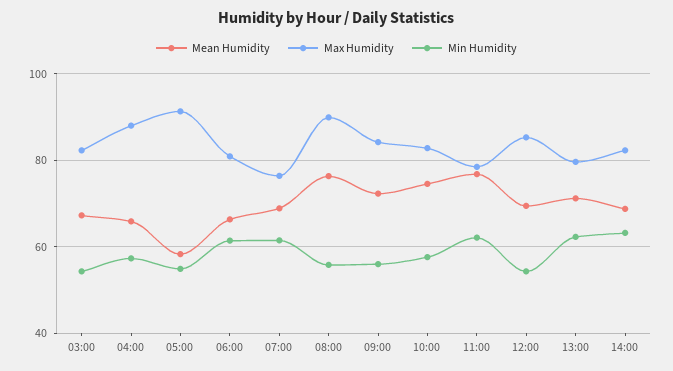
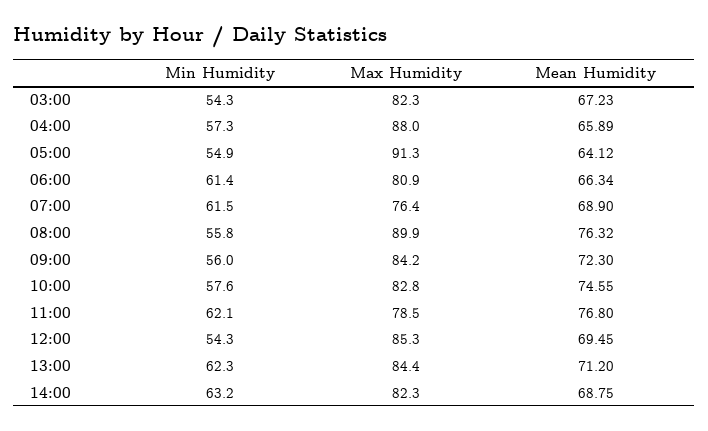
Mean Humidity, 05:00: 58 -> 64.12
Max Humidity, 13:00: 80 -> 84.4

